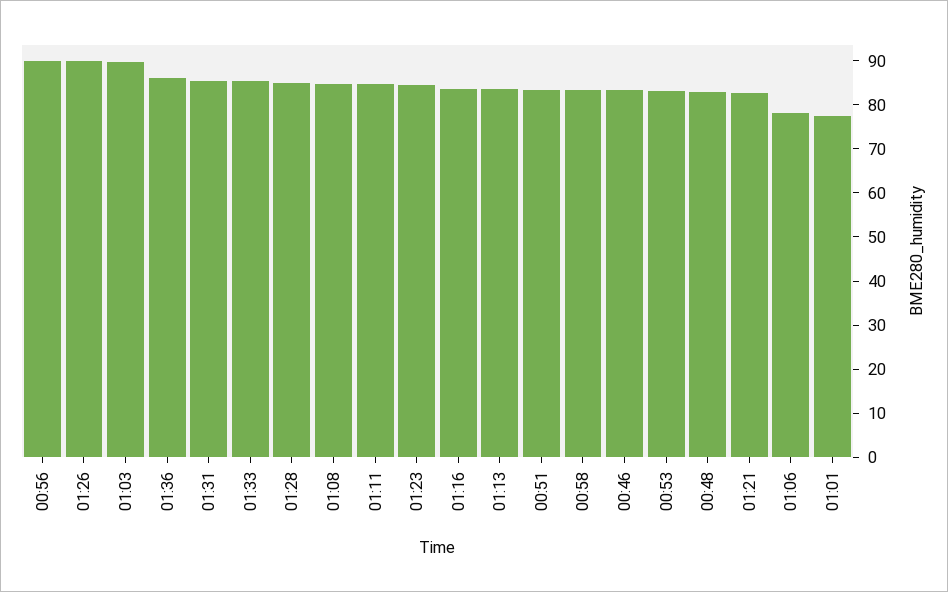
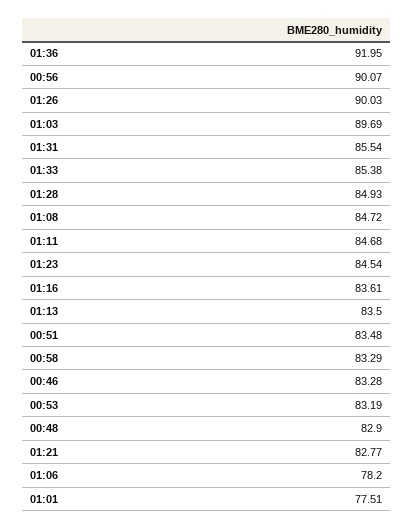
01:36: 86 -> 91.95

